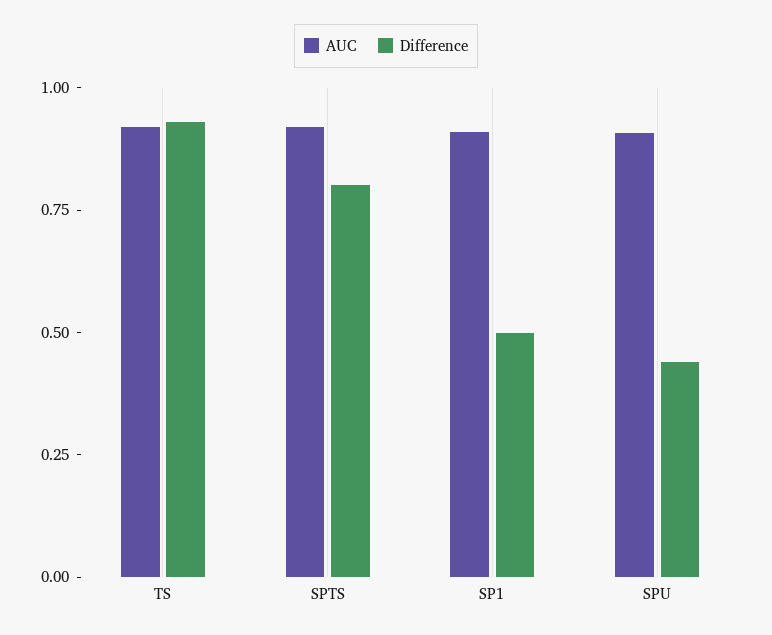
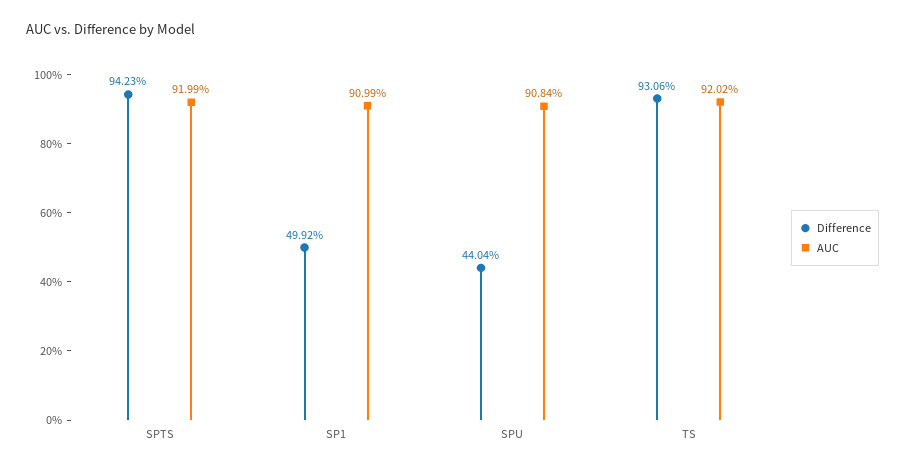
Difference, SPTS: 0.8 -> 0.9423

